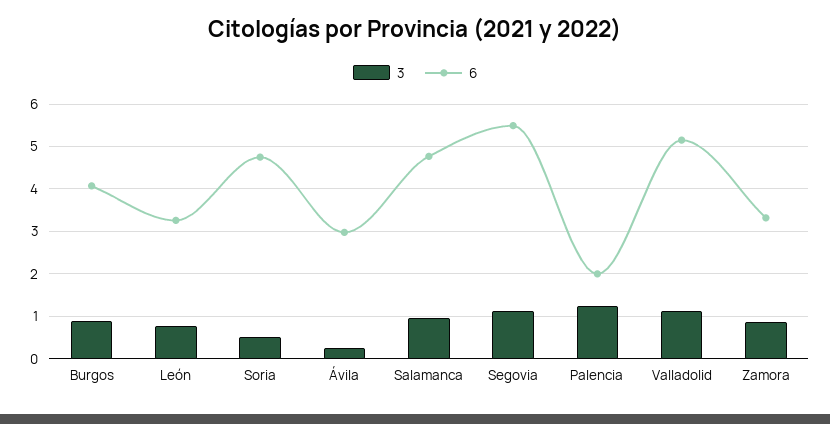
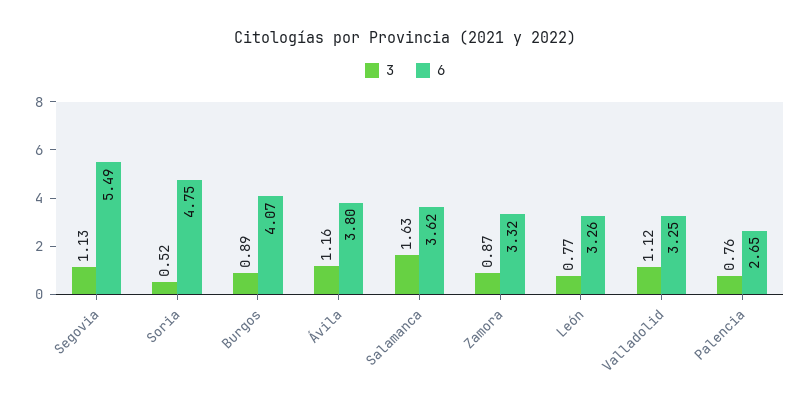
3, Ávila: 0.2 -> 1.16
6, Ávila: 3 -> 3.8
3, Salamanca: 1 -> 1.63
6, Salamanca: 4.8 -> 3.62
3, Palencia: 1.2 -> 0.76
6, Palencia: 2 -> 2.65
6, Valladolid: 5.2 -> 3.25

